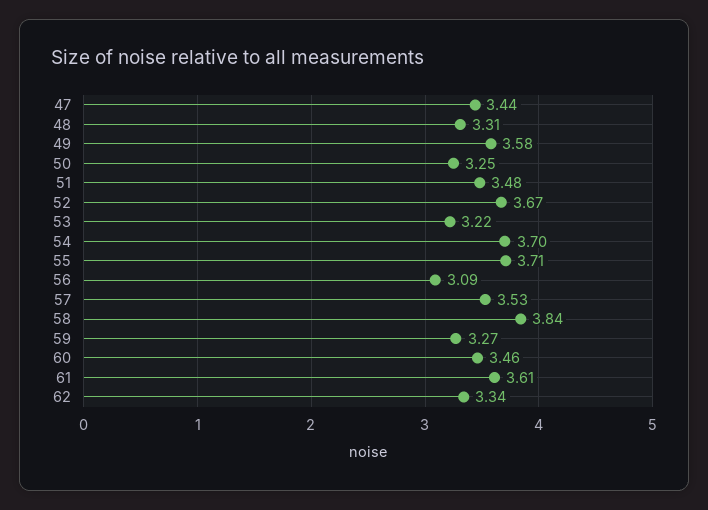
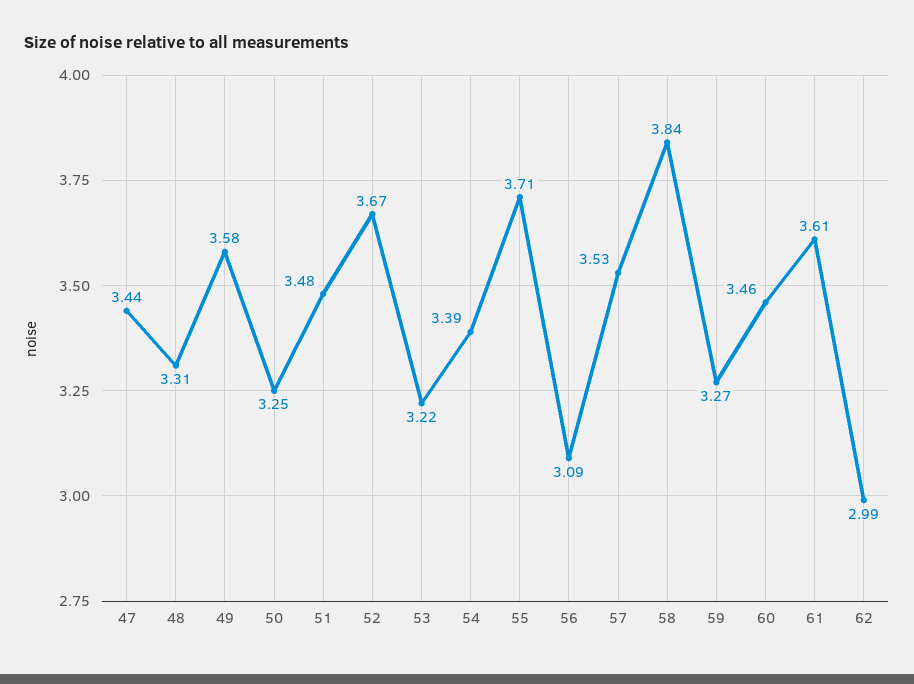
54: 3.7 -> 3.39
62: 3.34 -> 2.99

